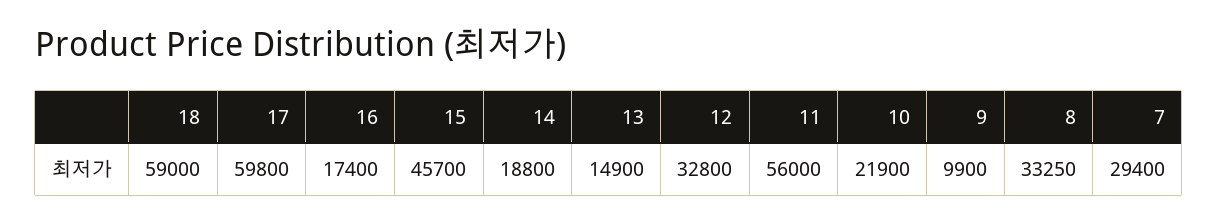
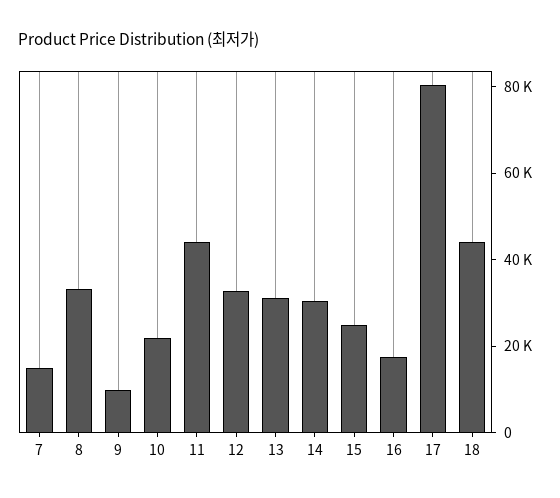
18: 59000 -> 45000
17: 59800 -> 80000
15: 45700 -> 25000
14: 18800 -> 30000
13: 14900 -> 30000
11: 56000 -> 45000
7: 29400 -> 15000

